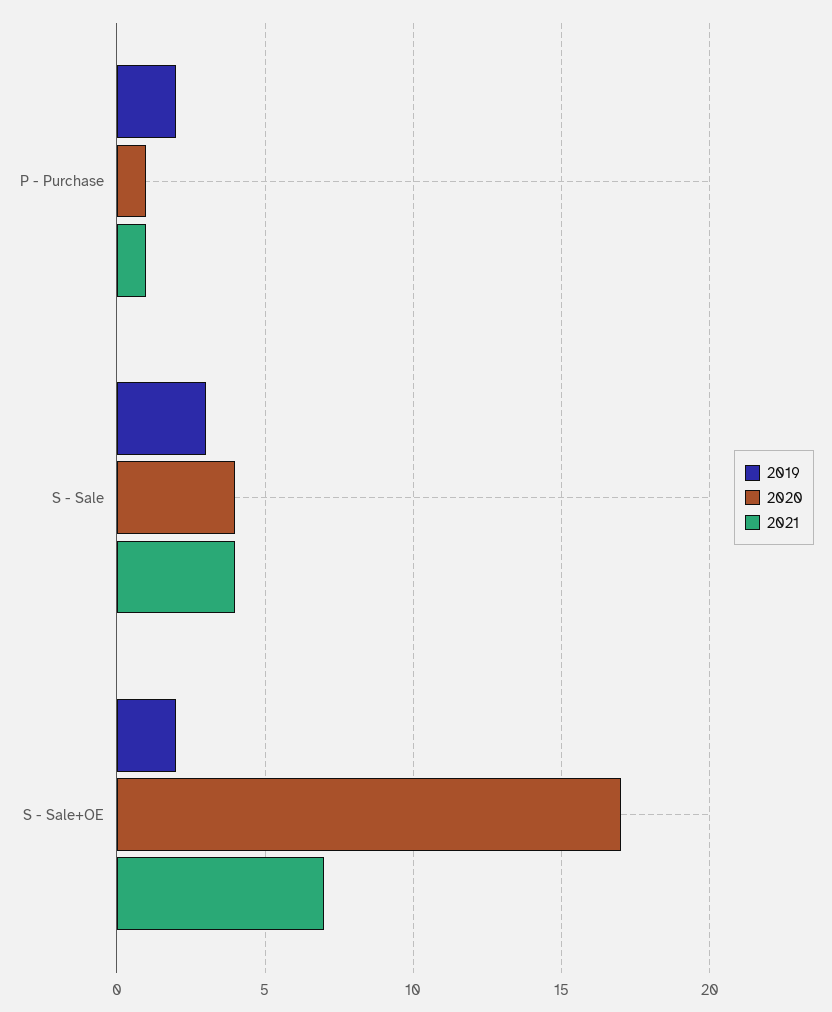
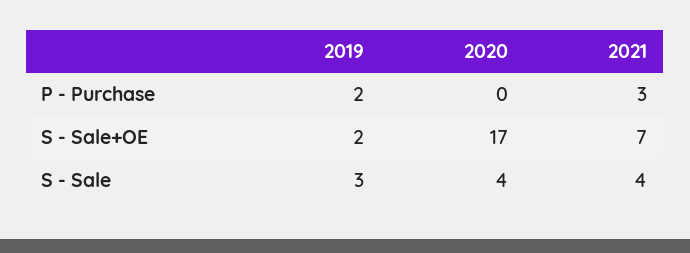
2020, P - Purchase: 1 -> 0
2021, P - Purchase: 1 -> 3

